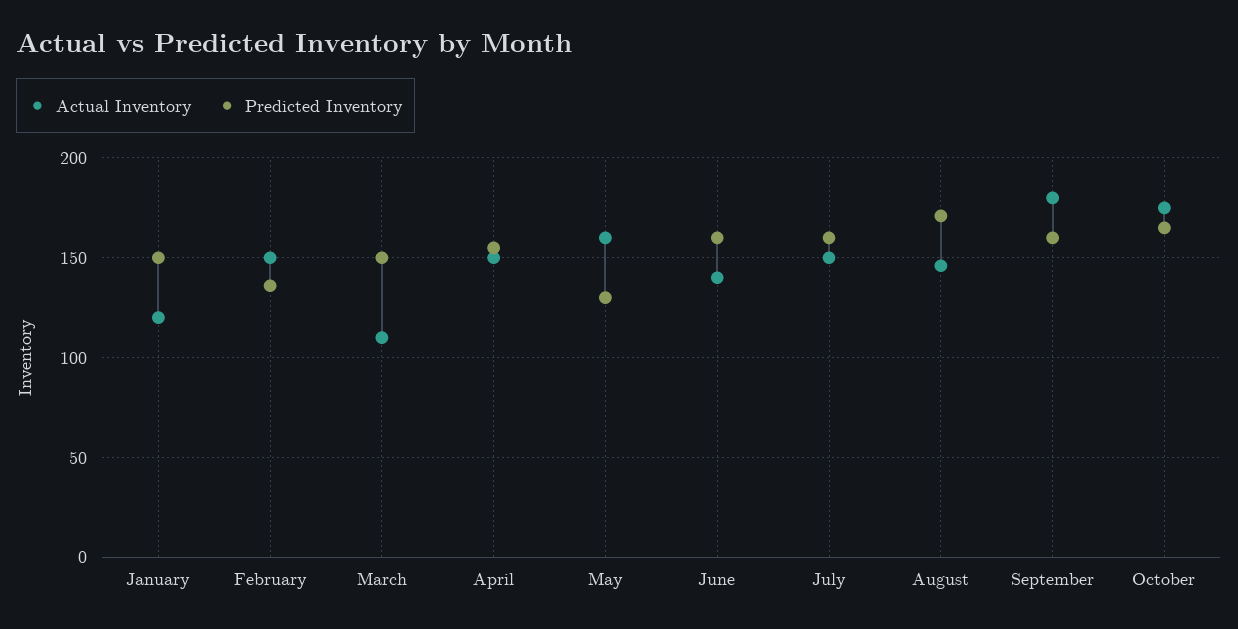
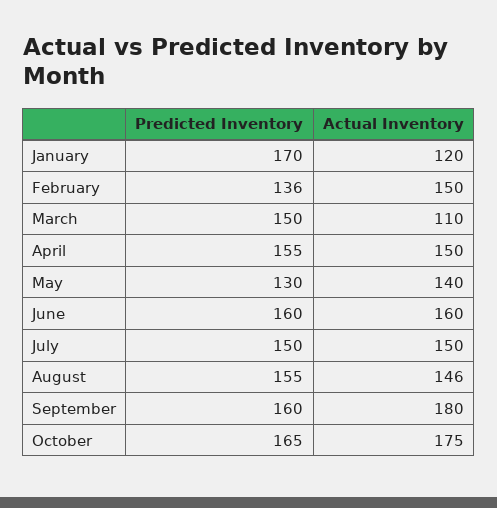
Predicted Inventory, January: 150 -> 170
Actual Inventory, May: 160 -> 140
Actual Inventory, June: 140 -> 160
Predicted Inventory, July: 160 -> 150
Predicted Inventory, August: 170 -> 155

